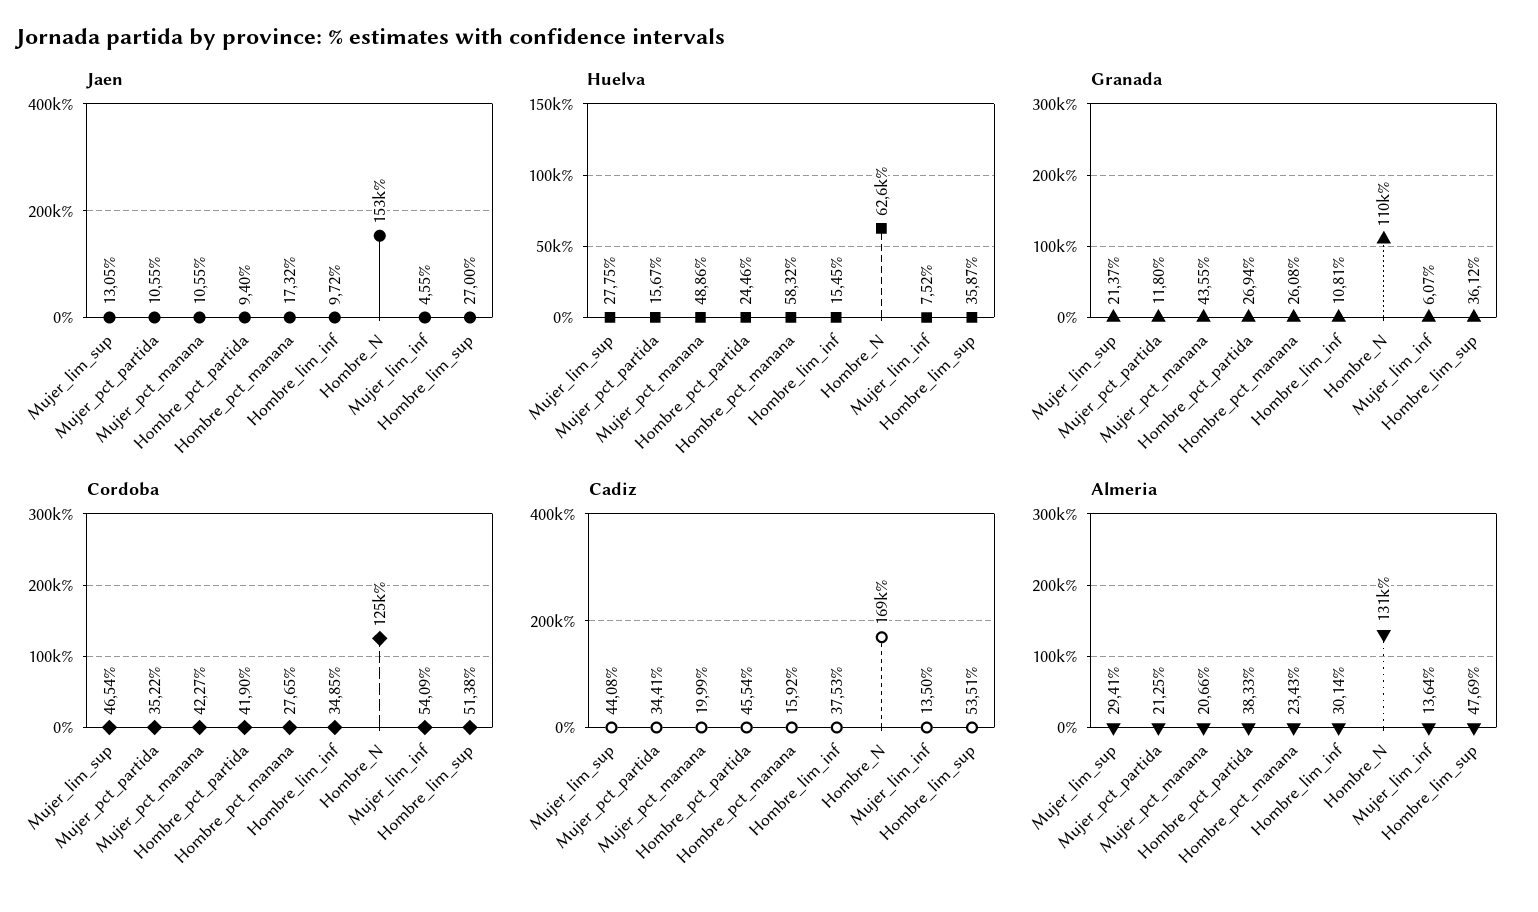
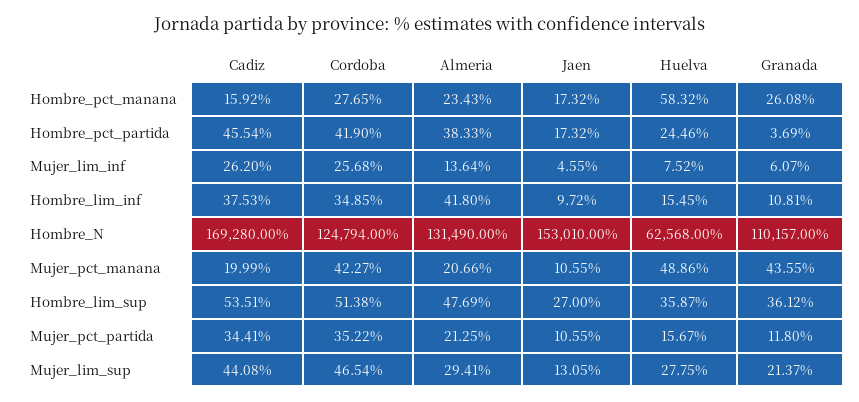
Jaen, Hombre_pct_partida: 9.4 -> 17.32
Granada, Hombre_pct_partida: 26.94 -> 3.69
Cordoba, Mujer_lim_inf: 54.09 -> 25.68
Cadiz, Mujer_lim_inf: 13.5 -> 26.2
Almeria, Hombre_lim_inf: 30.14 -> 41.8

